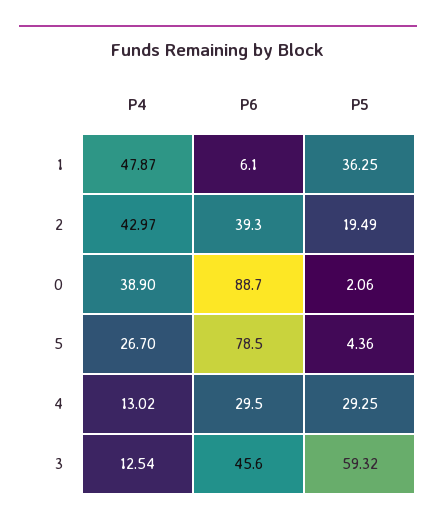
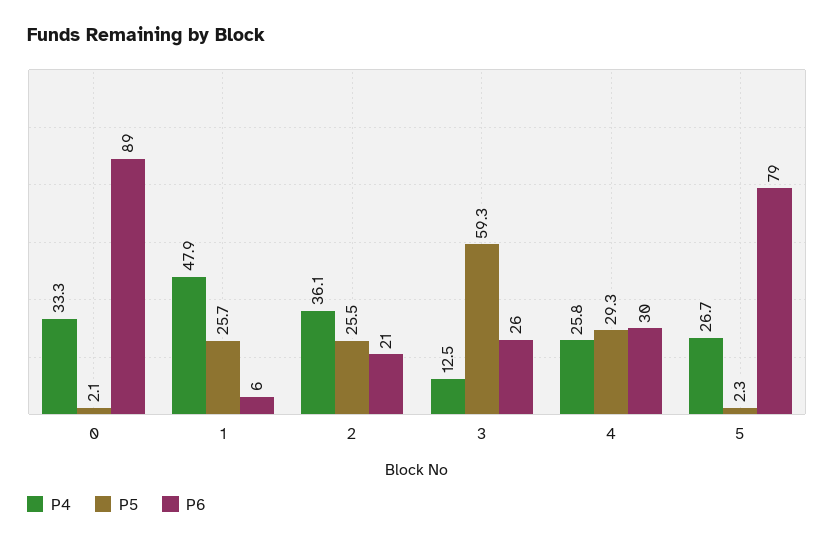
P5, 1: 36.25 -> 25.7
P4, 2: 42.97 -> 36.1
P6, 2: 39.3 -> 21
P5, 2: 19.49 -> 25.5
P4, 0: 38.9 -> 33.3
P5, 5: 4.36 -> 2.3
P4, 4: 13.02 -> 25.8
P6, 3: 45.6 -> 26

